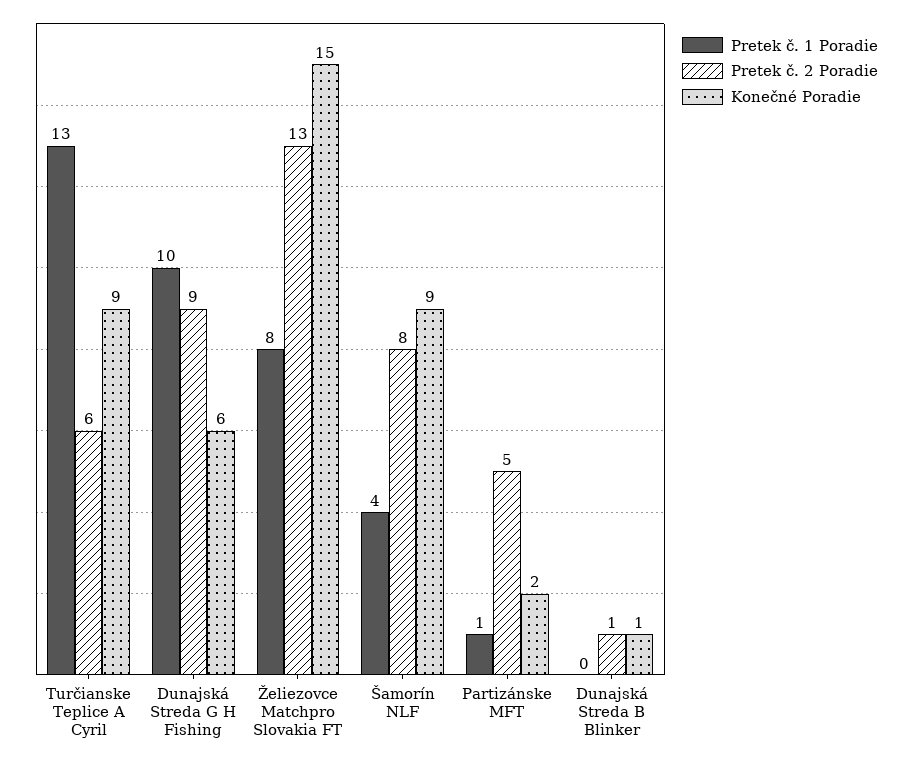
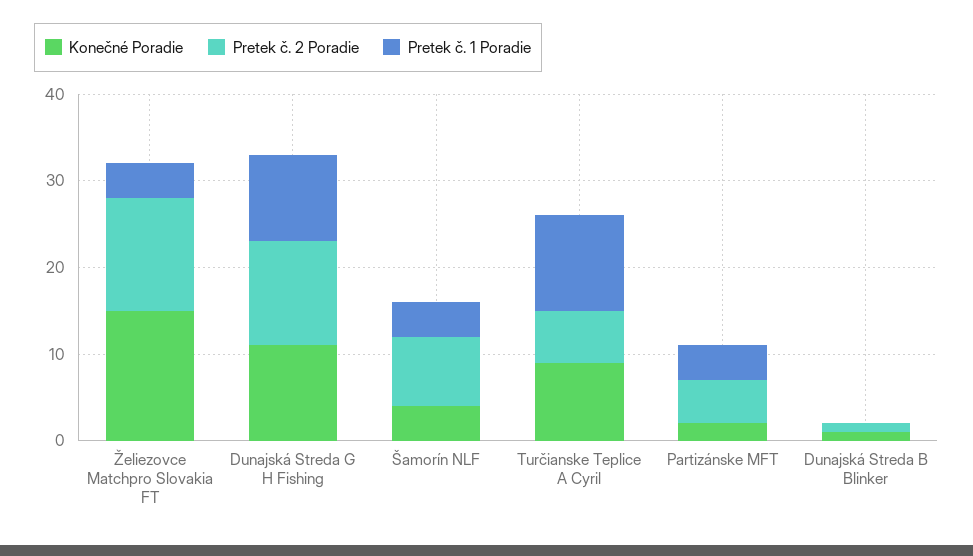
Pretek č. 1 Poradie, Turčianske Teplice A Cyril: 13 -> 11
Pretek č. 2 Poradie, Dunajská Streda G H Fishing: 9 -> 12
Konečné Poradie, Dunajská Streda G H Fishing: 6 -> 11
Pretek č. 1 Poradie, Želiezovce Matchpro Slovakia FT: 8 -> 4
Konečné Poradie, Šamorín NLF: 9 -> 4
Pretek č. 1 Poradie, Partizánske MFT: 1 -> 4

